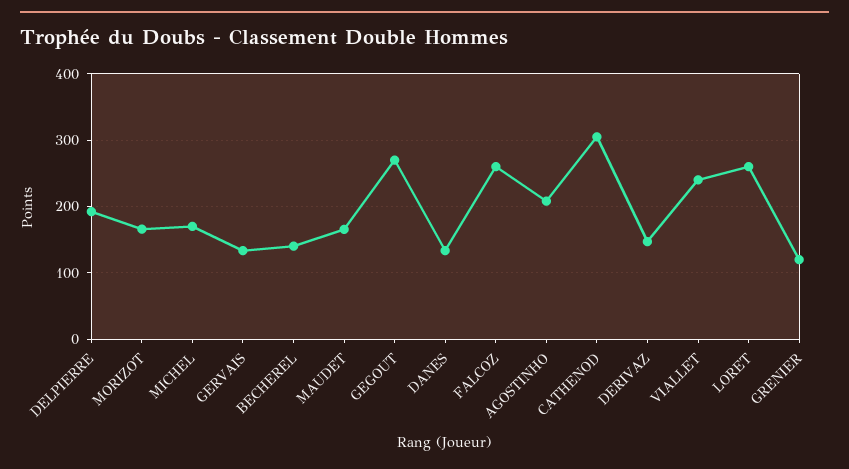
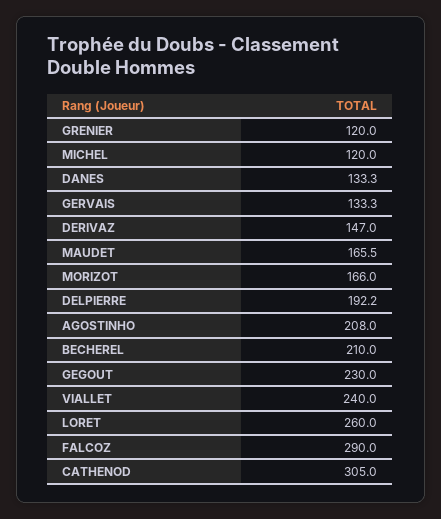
MICHEL: 170 -> 120
BECHEREL: 140 -> 210
GEGOUT: 270 -> 230
FALCOZ: 260 -> 290

